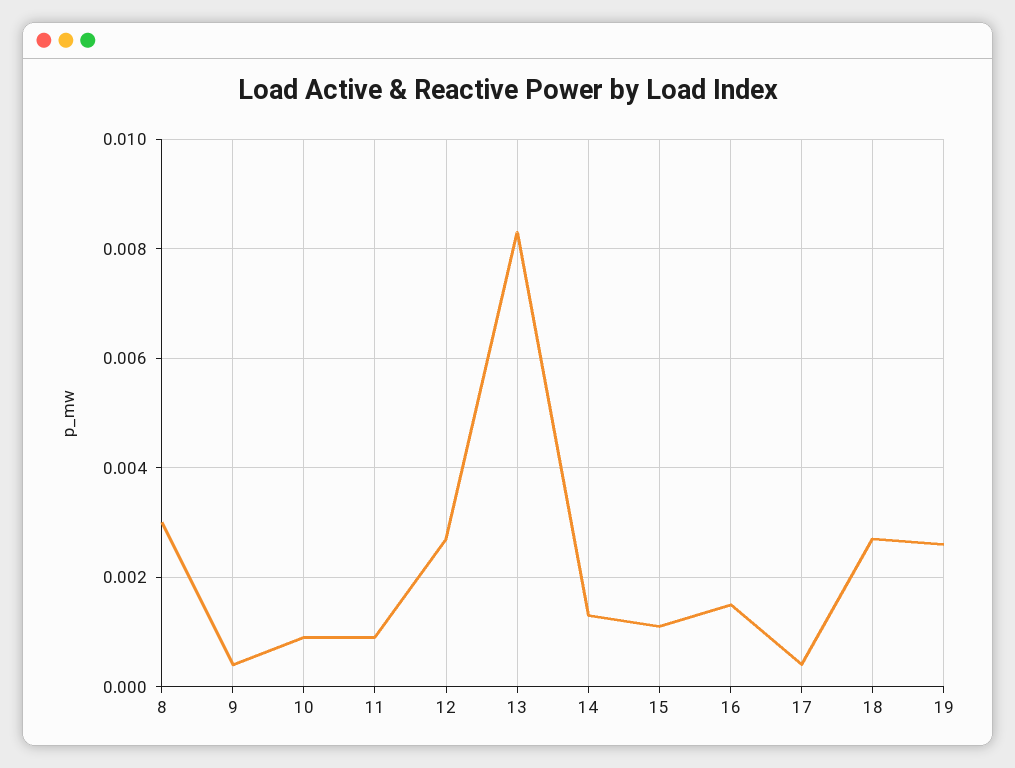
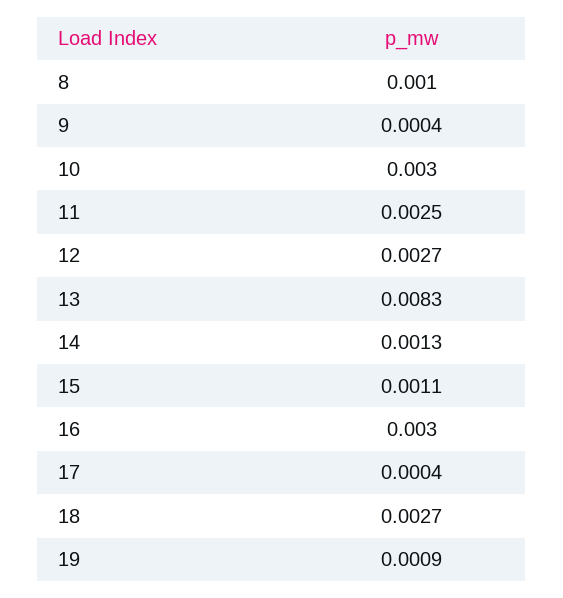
8: 0.003 -> 0.001
10: 0.001 -> 0.003
11: 0.001 -> 0.0025
16: 0.0015 -> 0.003
19: 0.0025 -> 0.0009

